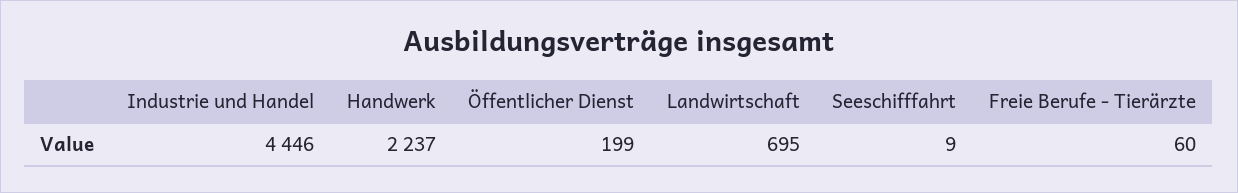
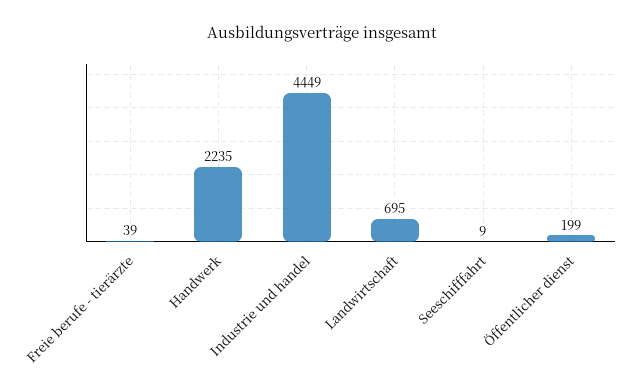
Industrie und Handel: 4446 -> 4449
Handwerk: 2237 -> 2235
Freie Berufe - Tierärzte: 60 -> 39

